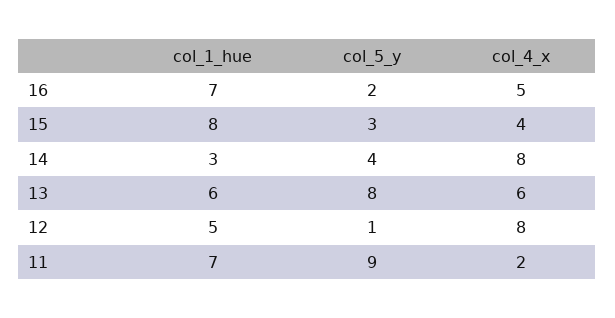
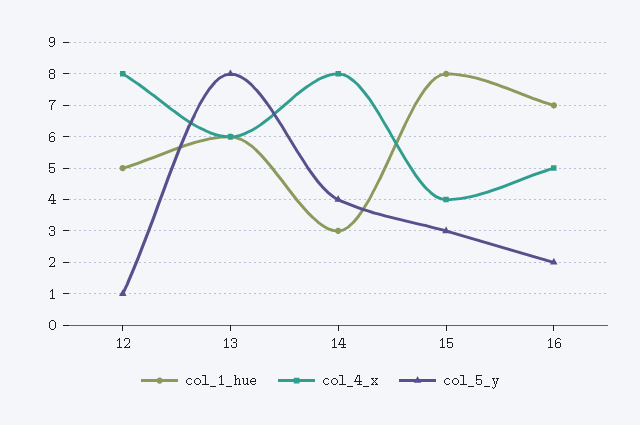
col_1_hue, 11: 7 -> none
col_5_y, 11: 9 -> none
col_4_x, 11: 2 -> none

